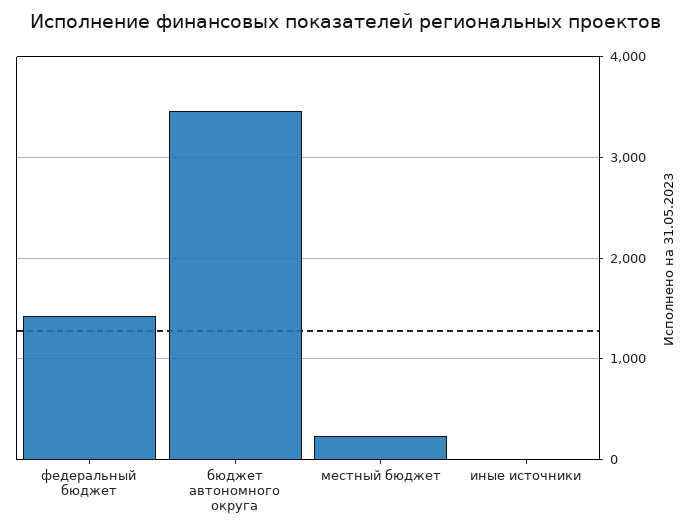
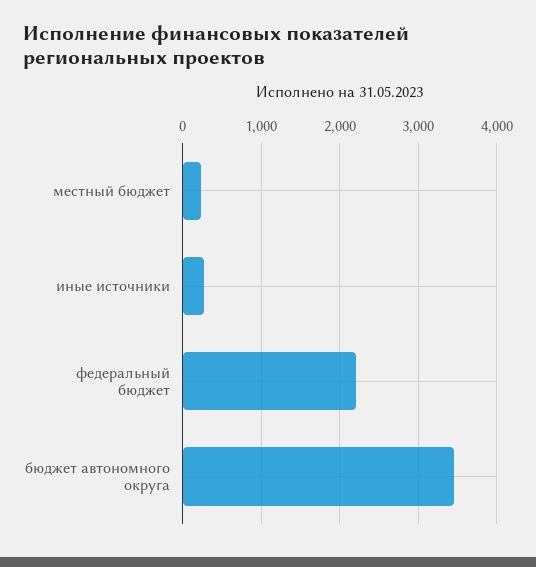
федеральный бюджет: 1400 -> 2200
иные источники: 0 -> 300

